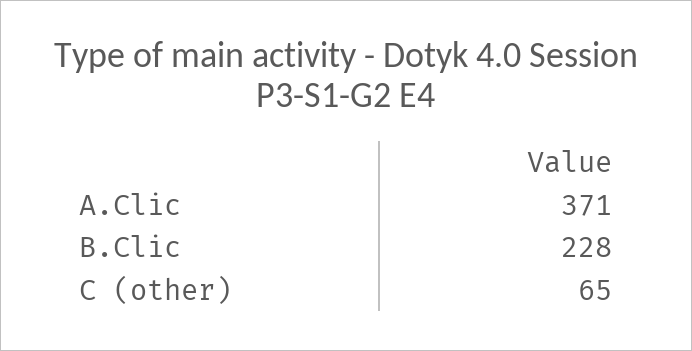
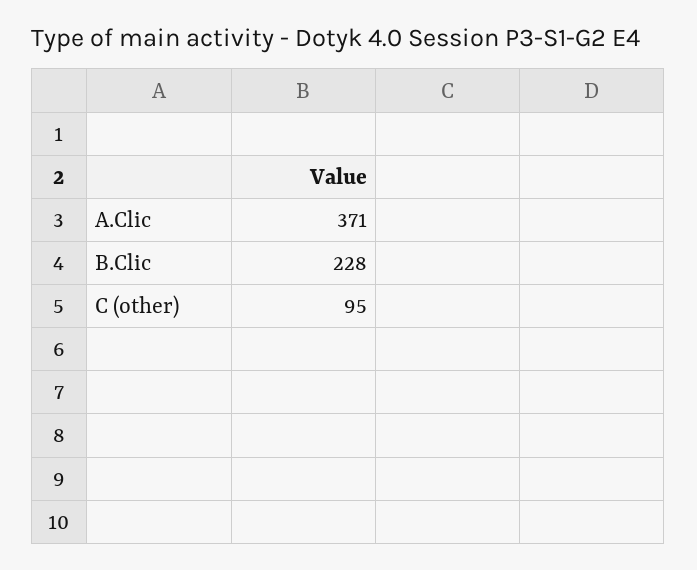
C (other): 65 -> 95

